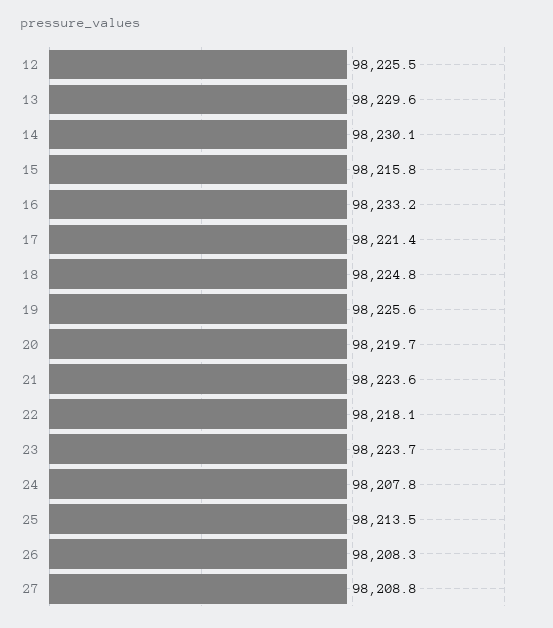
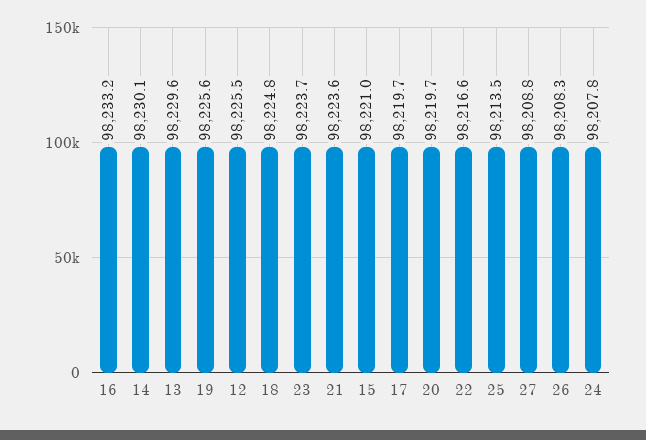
15: 98215.8 -> 98221
17: 98221.4 -> 98219.7
22: 98218.1 -> 98216.6

